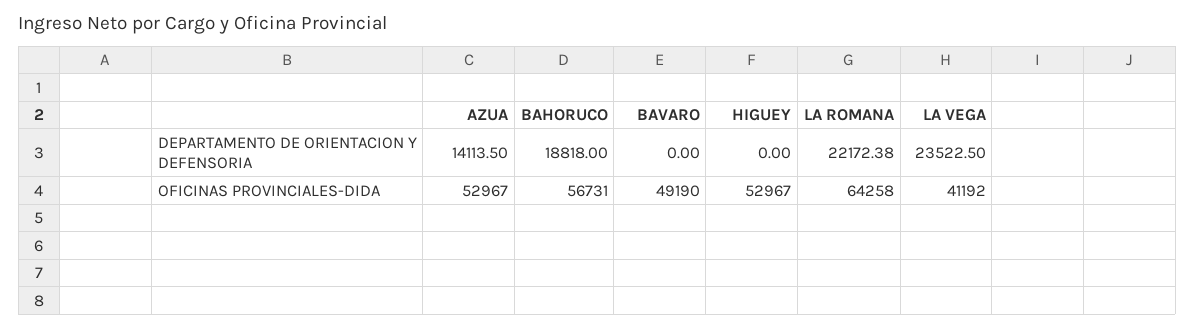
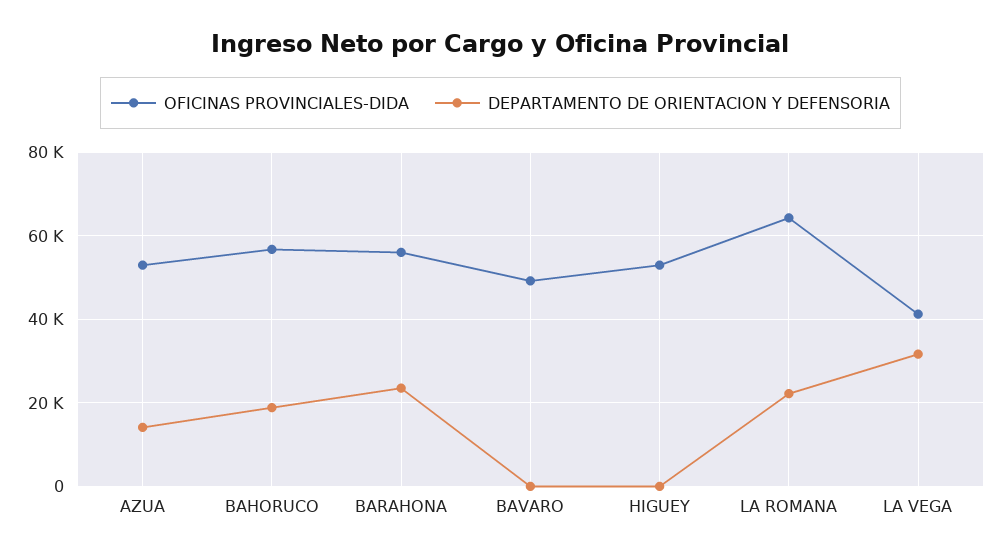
DEPARTAMENTO DE ORIENTACION Y DEFENSORIA, LA VEGA: 23522.5 -> 32000
OFICINAS PROVINCIALES-DIDA, BARAHONA: none -> 56000
DEPARTAMENTO DE ORIENTACION Y DEFENSORIA, BARAHONA: none -> 24000

